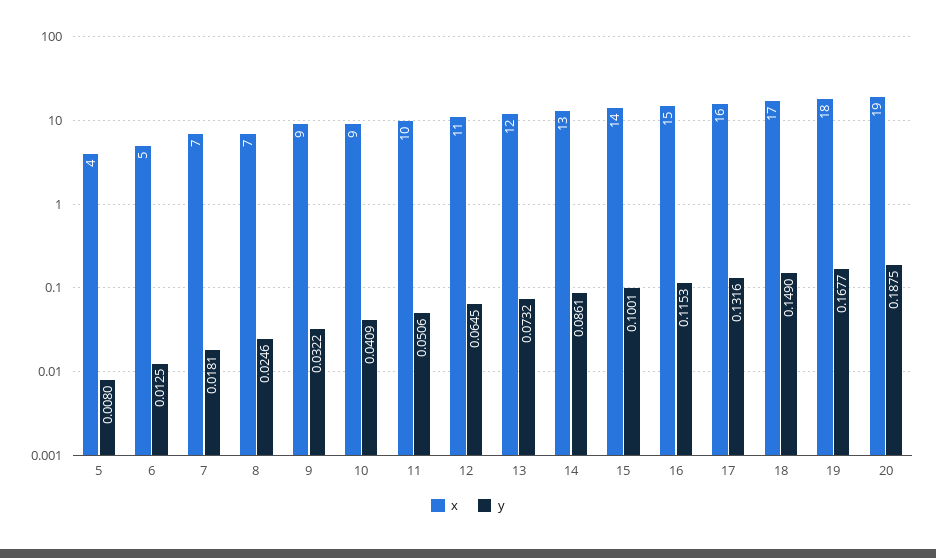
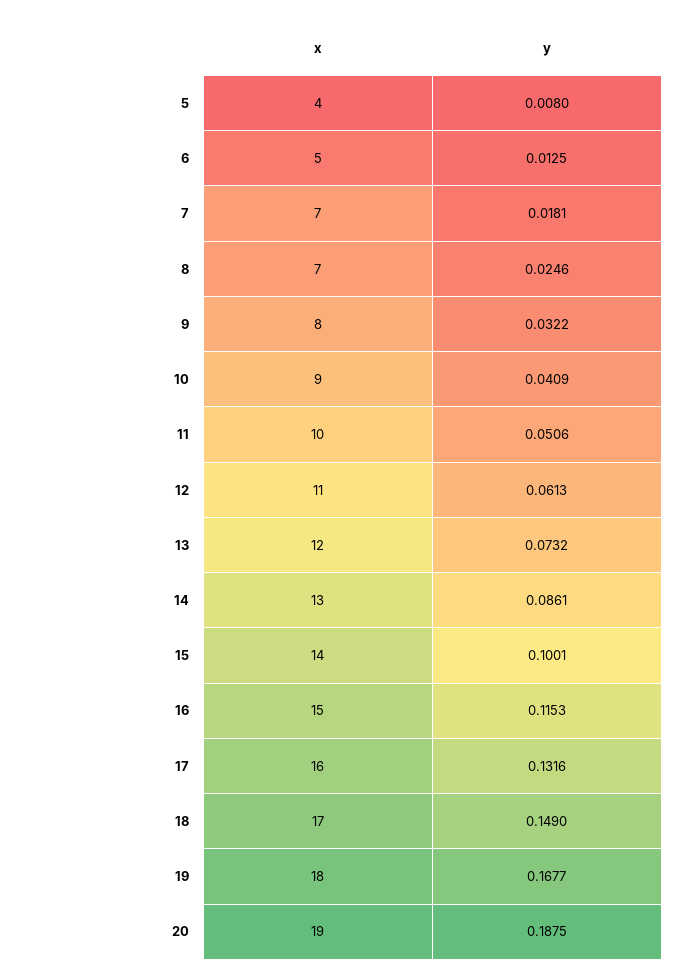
x, 9: 9 -> 8
y, 12: 0.0645 -> 0.0613

